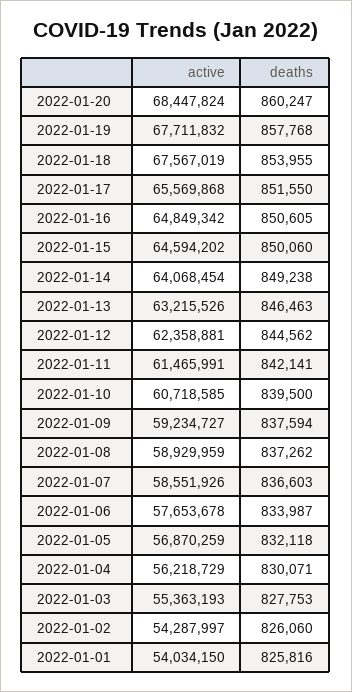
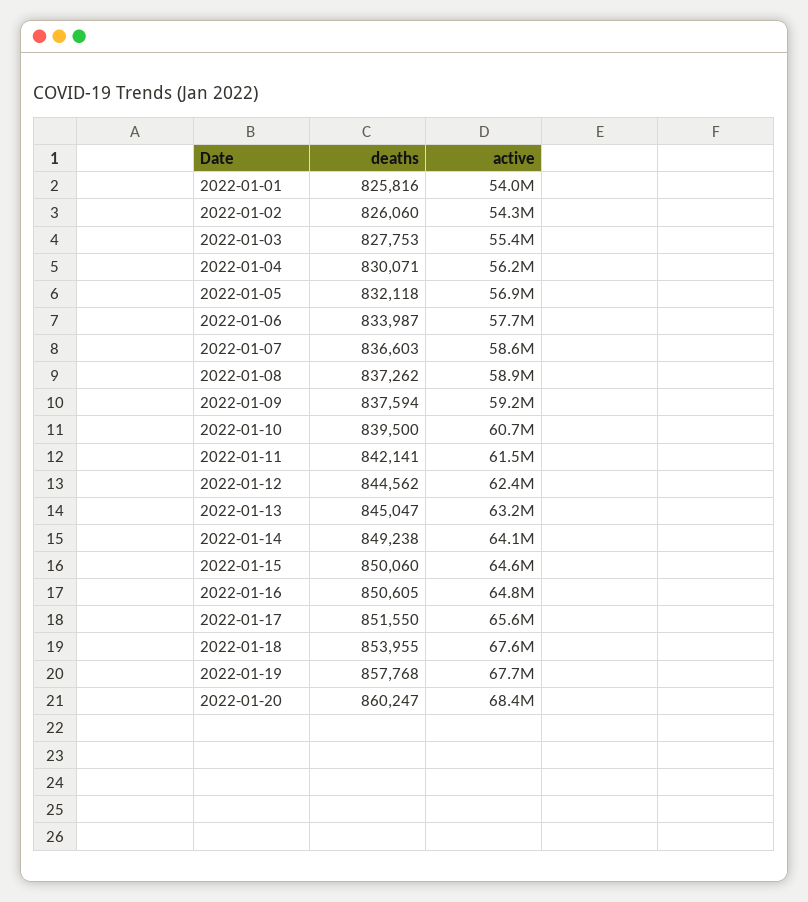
deaths, 2022-01-13: 846463 -> 845047

